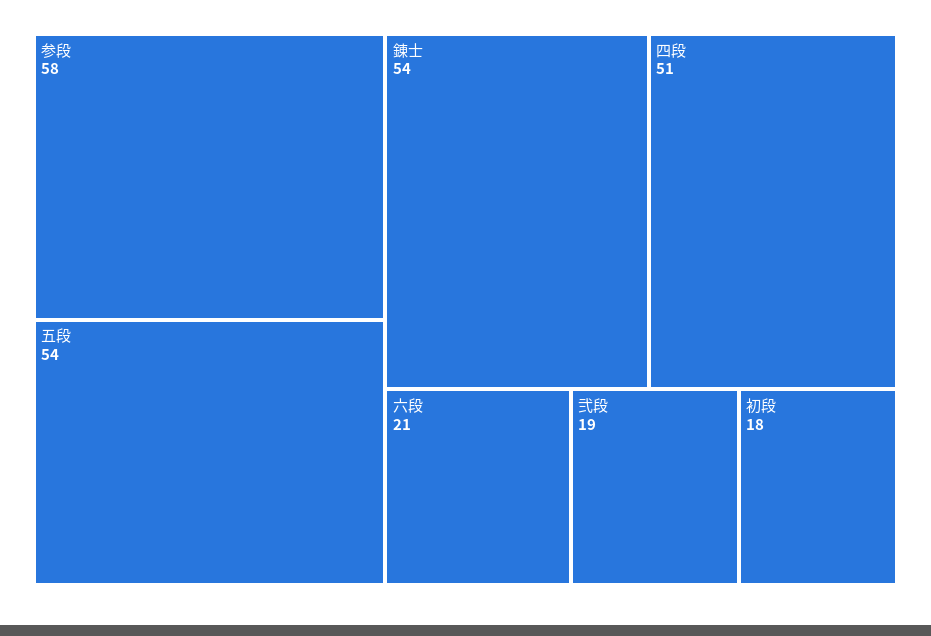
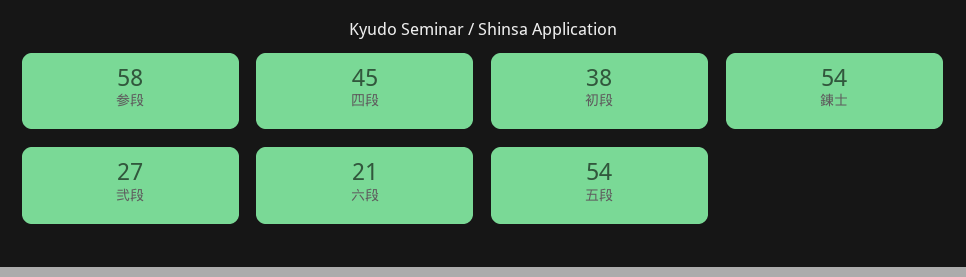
四段: 51 -> 45
弐段: 19 -> 27
初段: 18 -> 38

